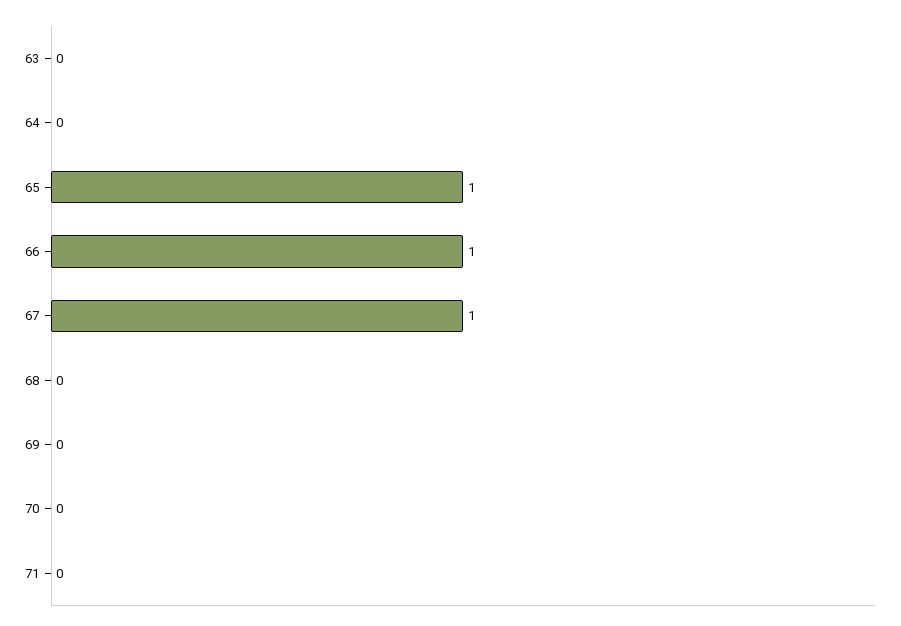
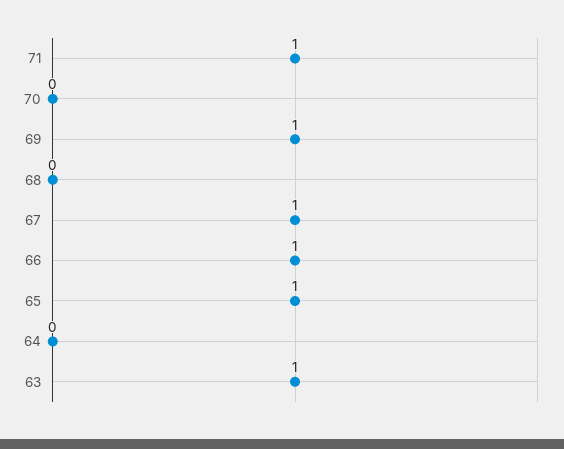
63: 0 -> 1
69: 0 -> 1
71: 0 -> 1

